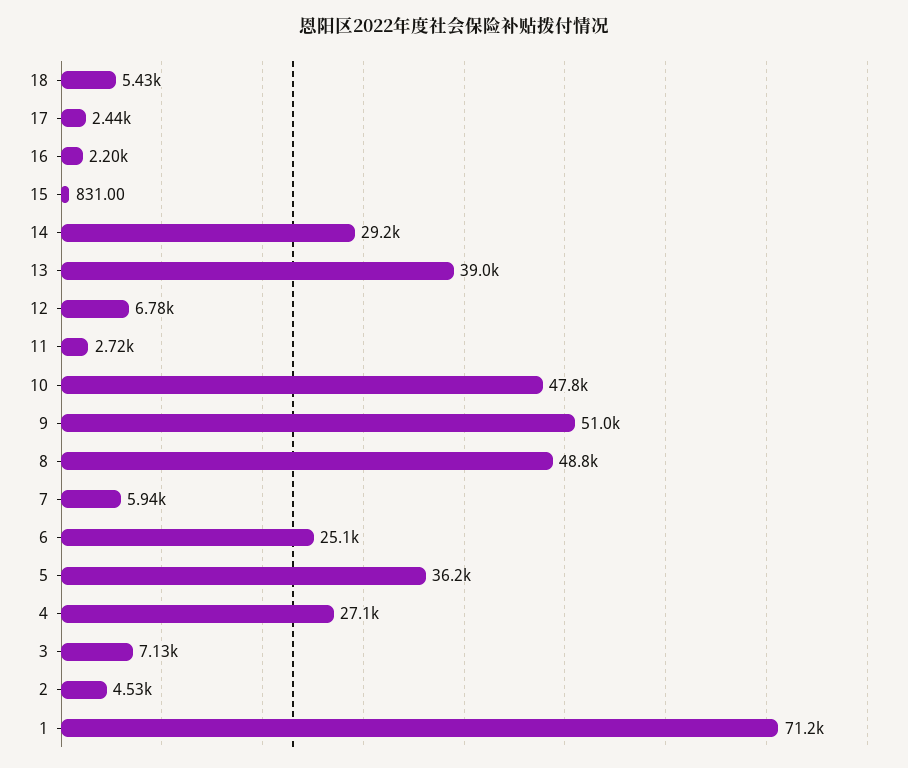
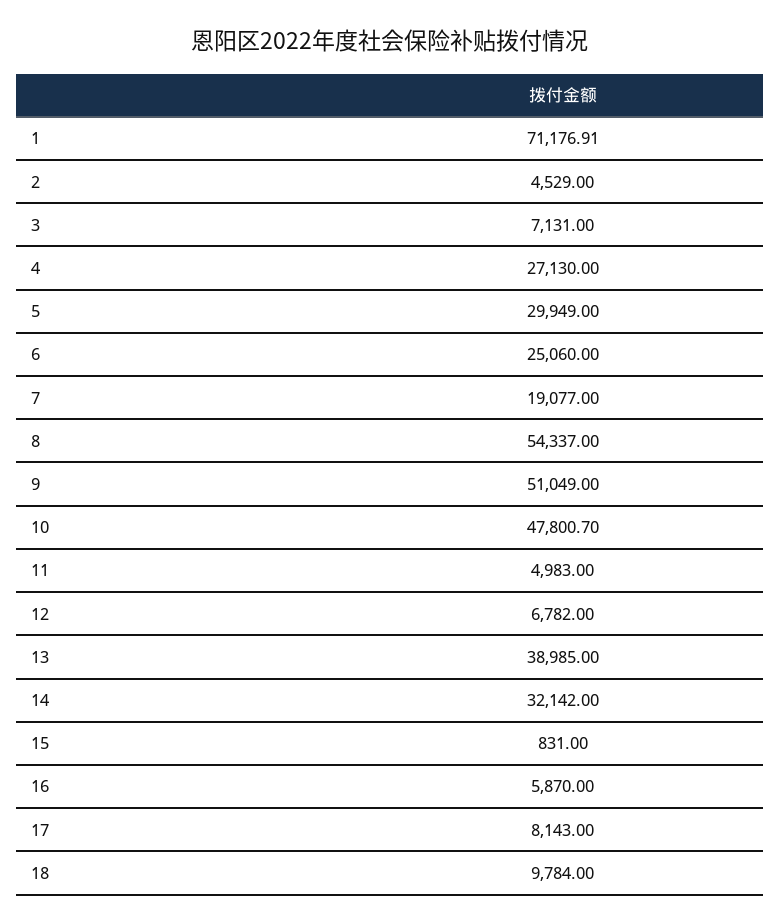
18: 5430 -> 9784
17: 2440 -> 8143
16: 2200 -> 5870
14: 29200 -> 32142
11: 2720 -> 4983
8: 48800 -> 54337
7: 5940 -> 19077
5: 36200 -> 29949

